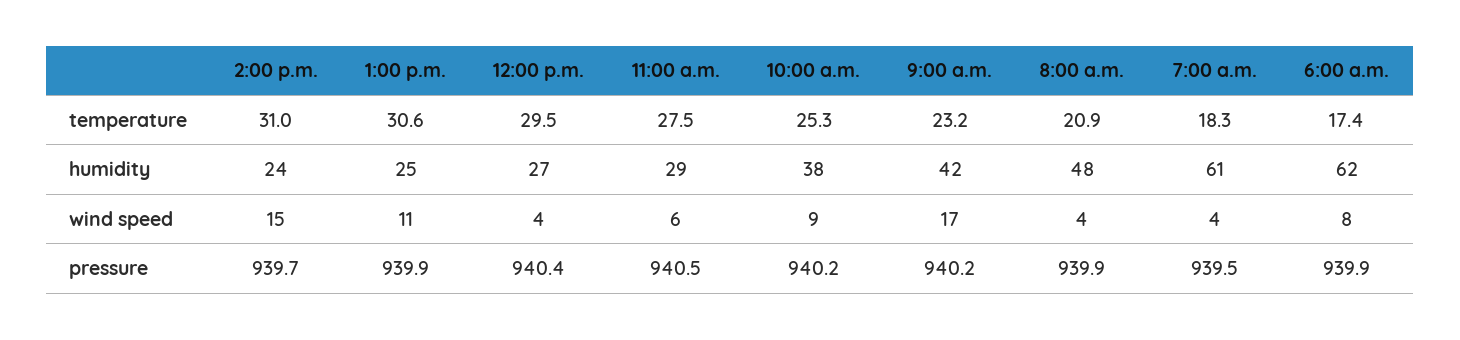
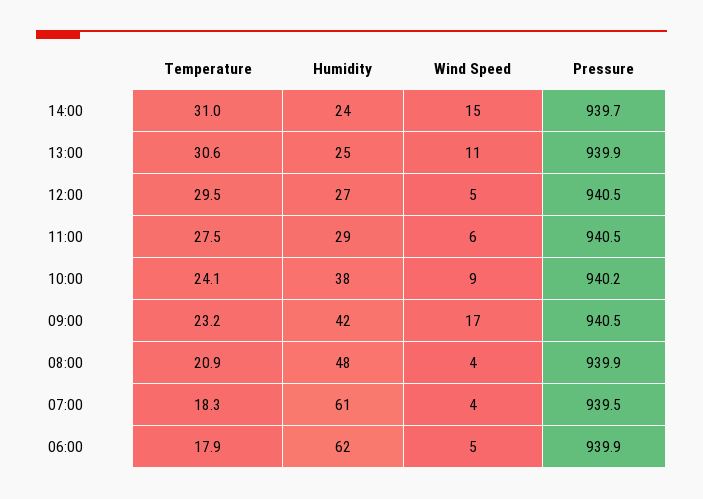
10:00 a.m., temperature: 25.3 -> 24.1
6:00 a.m., temperature: 17.4 -> 17.9
12:00 p.m., wind speed: 4 -> 5
6:00 a.m., wind speed: 8 -> 5
12:00 p.m., pressure: 940.4 -> 940.5
9:00 a.m., pressure: 940.2 -> 940.5

